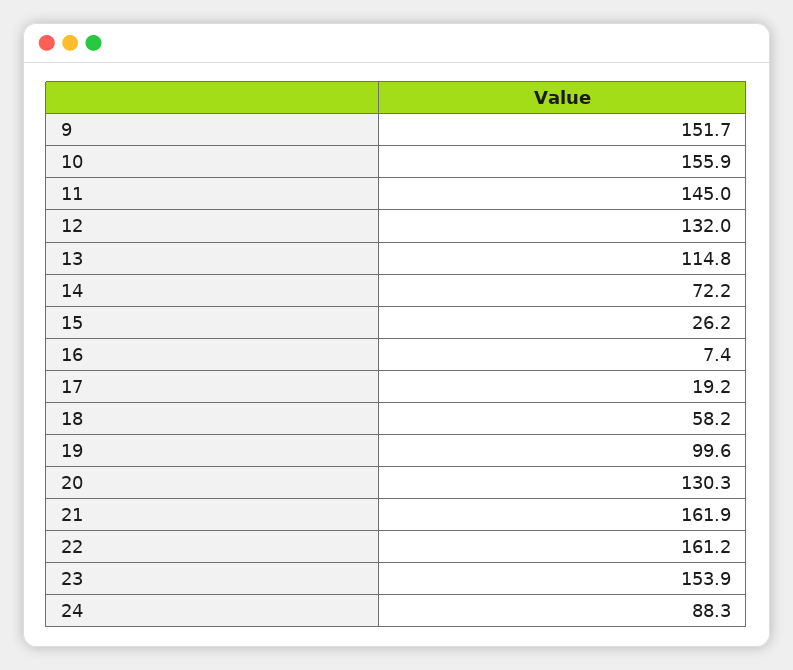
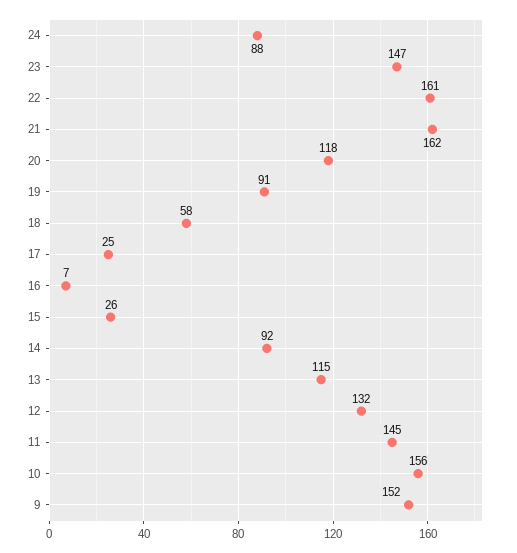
14: 72.2 -> 92
17: 19.2 -> 25
19: 99.6 -> 91
20: 130.3 -> 118
23: 153.9 -> 147

